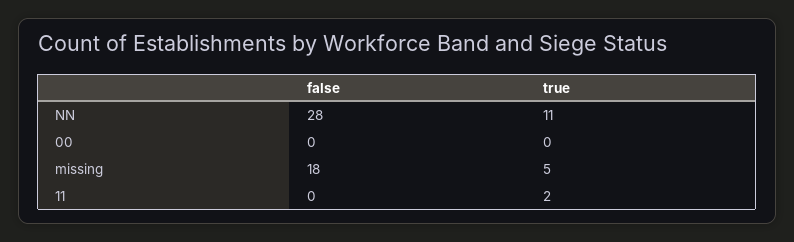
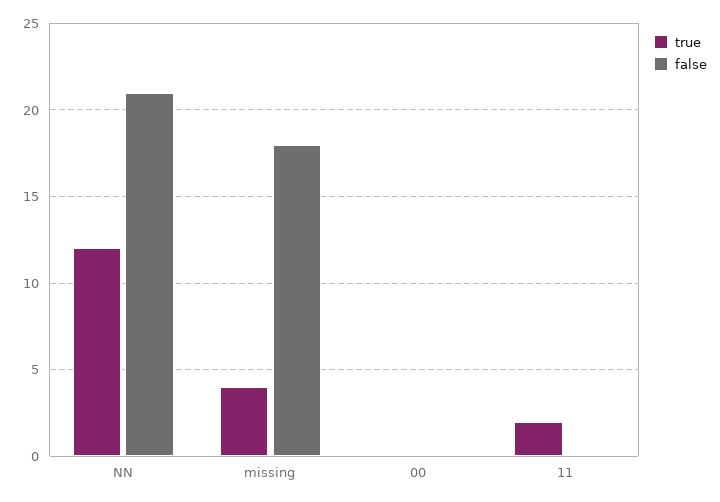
false, NN: 28 -> 21
true, NN: 11 -> 12
true, missing: 5 -> 4

